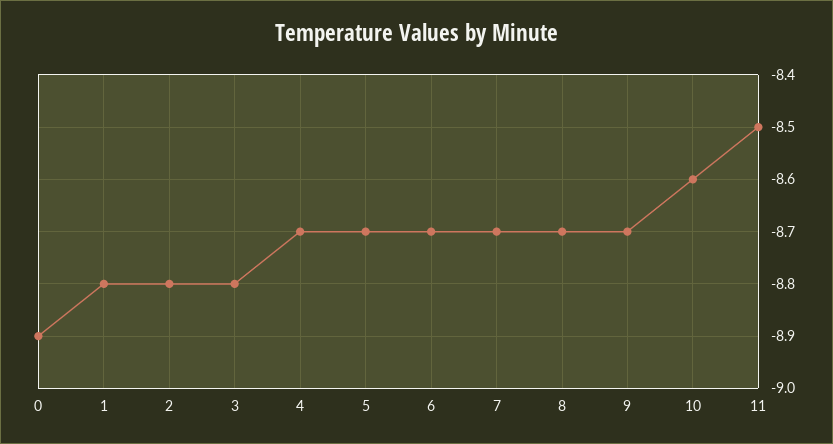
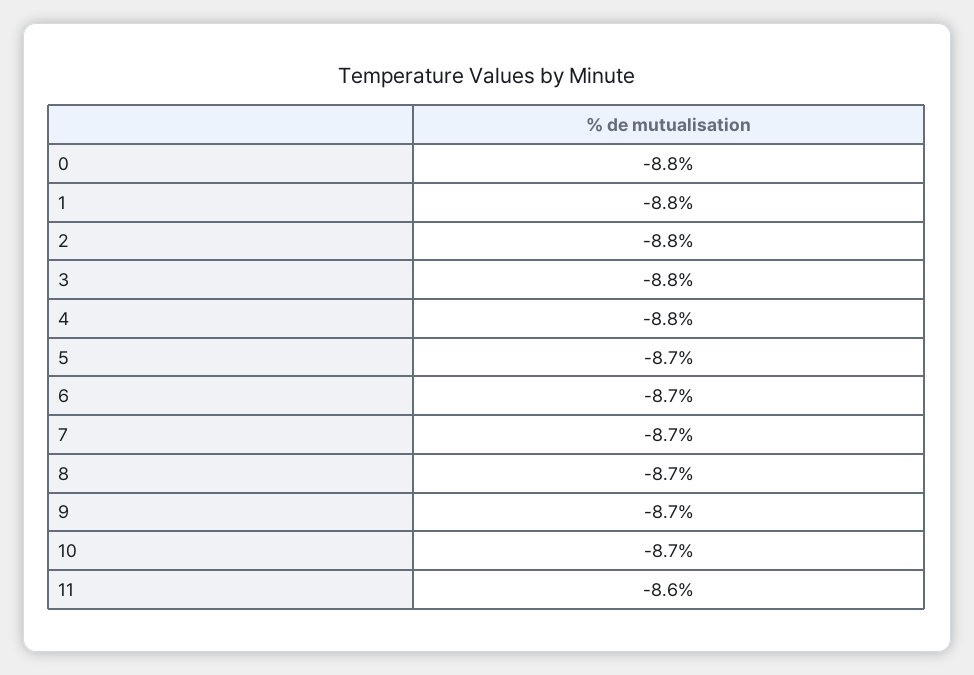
0: -8.9 -> -8.8
4: -8.7 -> -8.8
10: -8.6 -> -8.7
11: -8.5 -> -8.6

